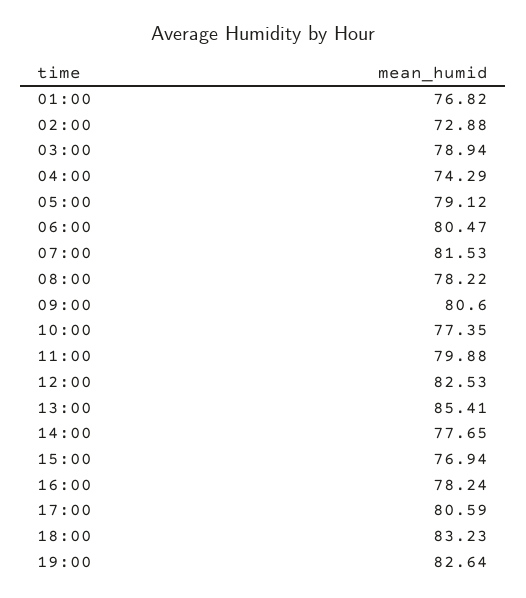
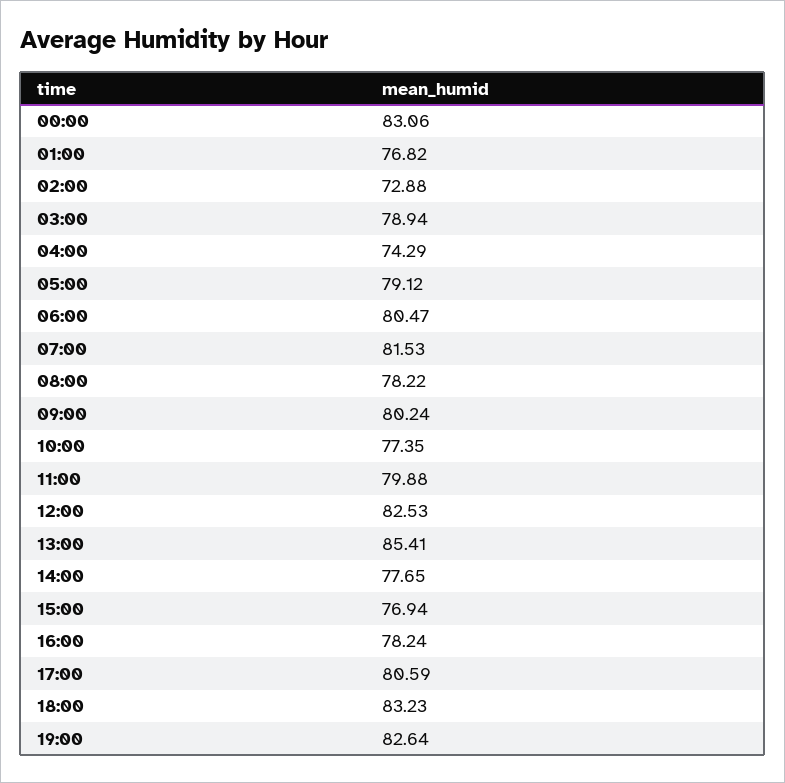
09:00: 80.6 -> 80.24
00:00: none -> 83.06

